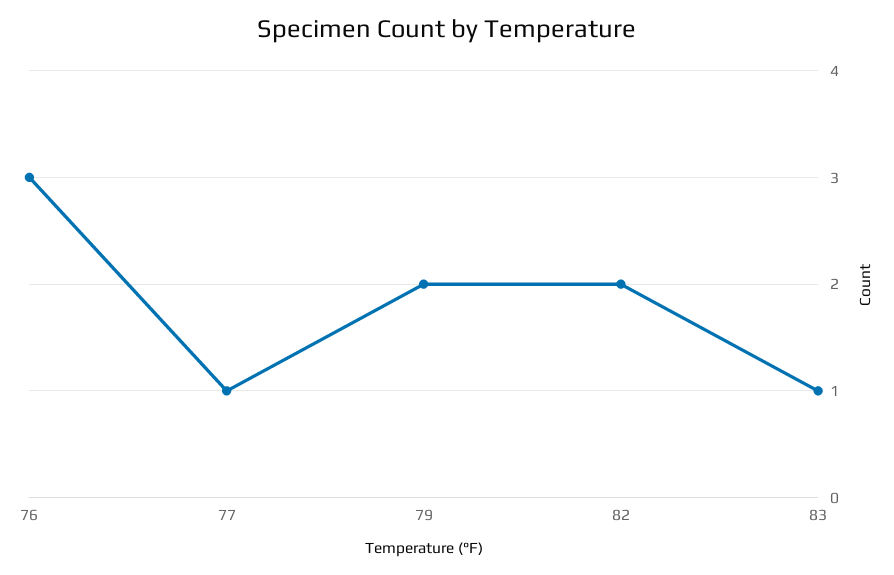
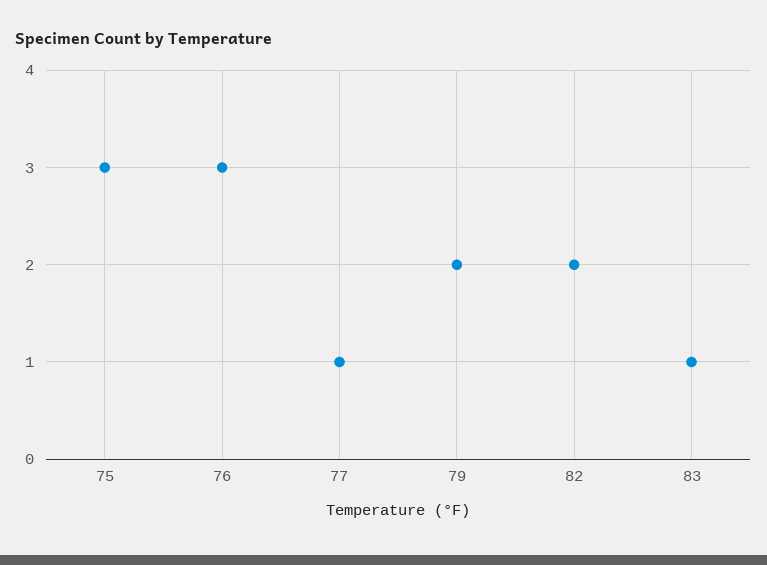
75: none -> 3

